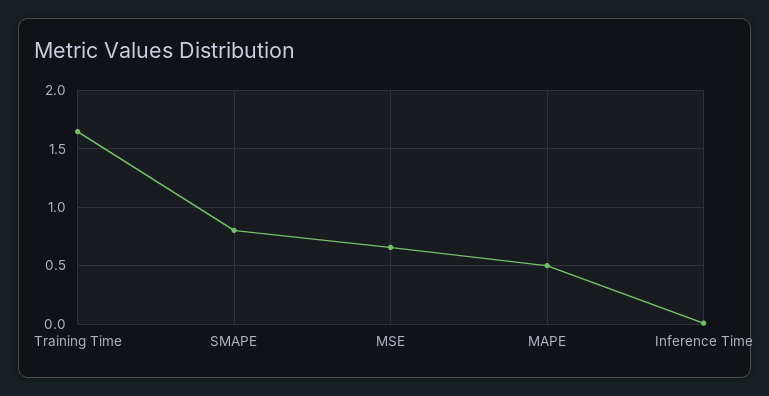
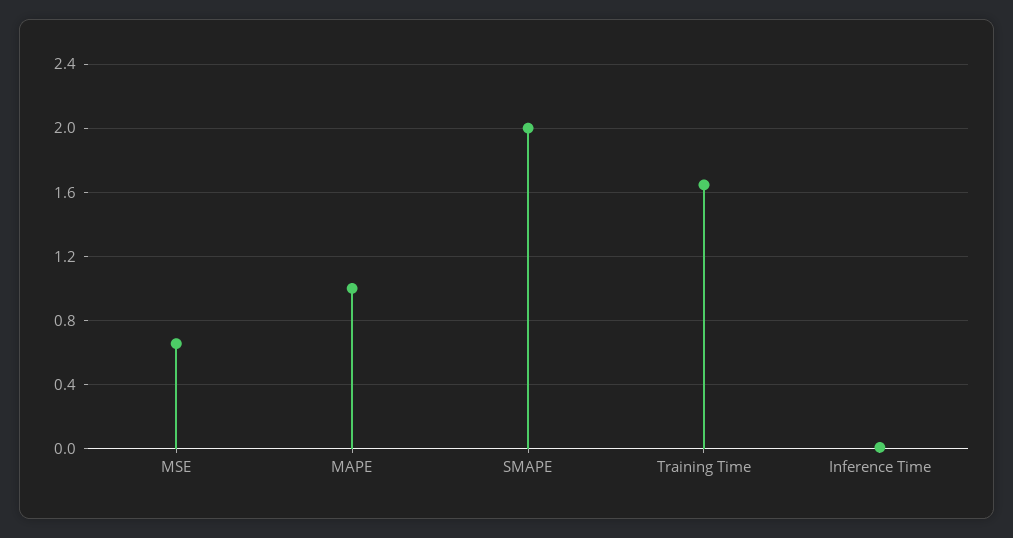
SMAPE: 0.8 -> 2
MAPE: 0.5 -> 1

